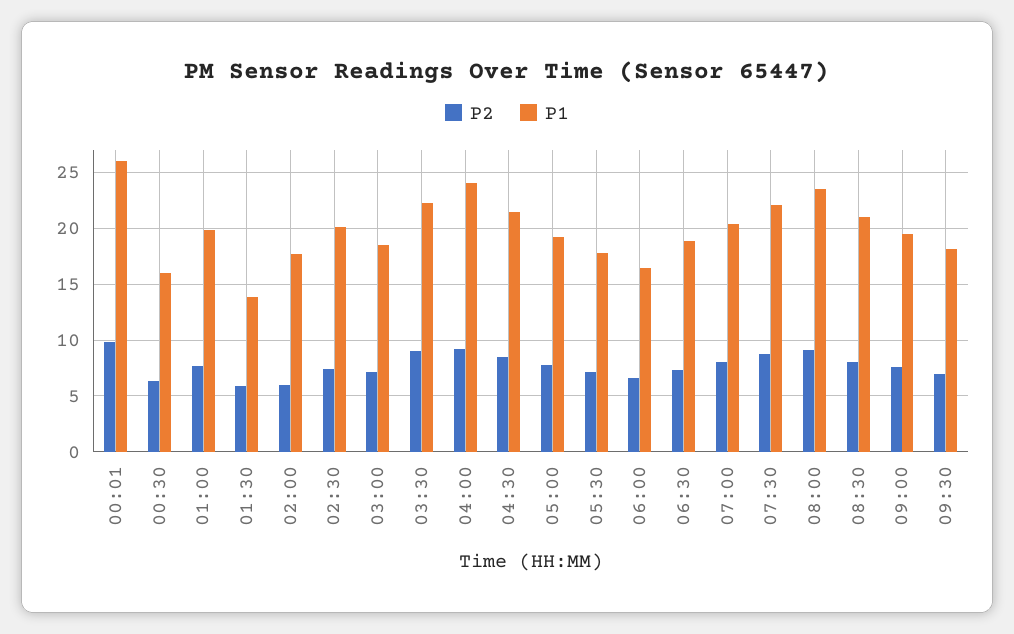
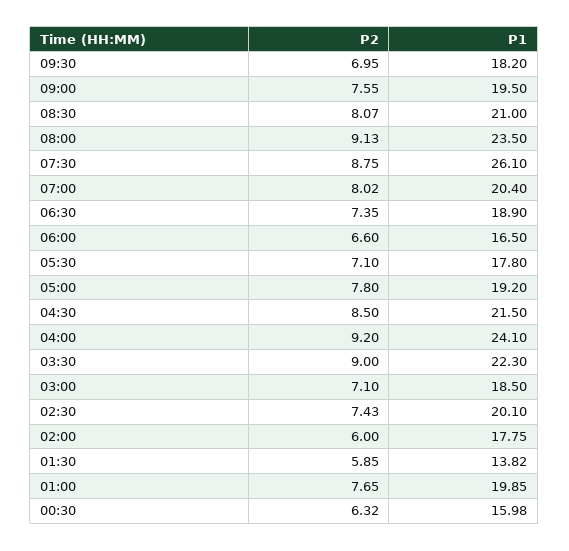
P2, 00:01: 10 -> none
P1, 00:01: 26 -> none
P1, 07:30: 22 -> 26.1

